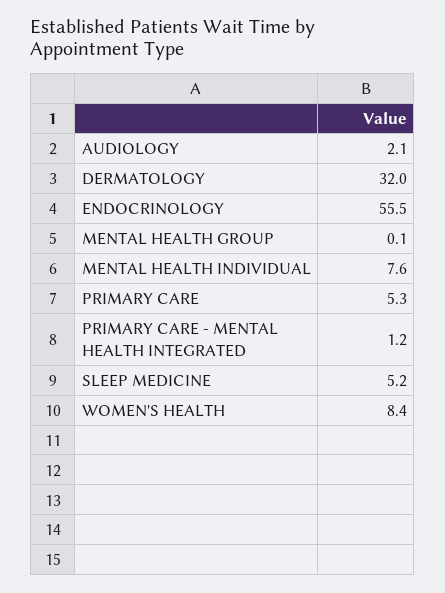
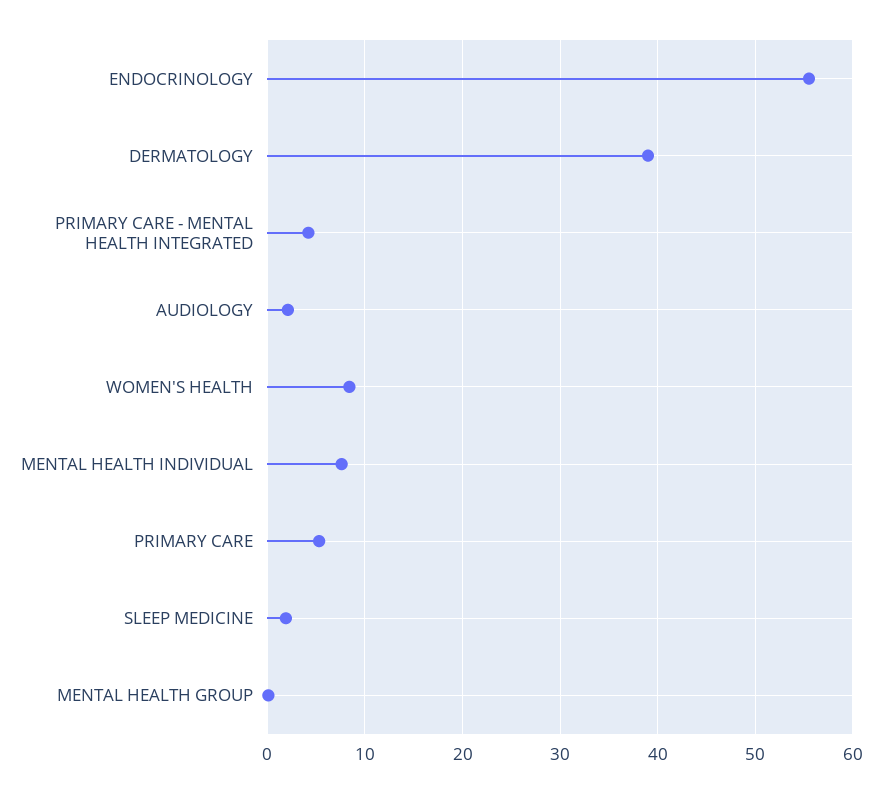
DERMATOLOGY: 32 -> 39
PRIMARY CARE - MENTAL HEALTH INTEGRATED: 1.2 -> 4
SLEEP MEDICINE: 5.2 -> 2

